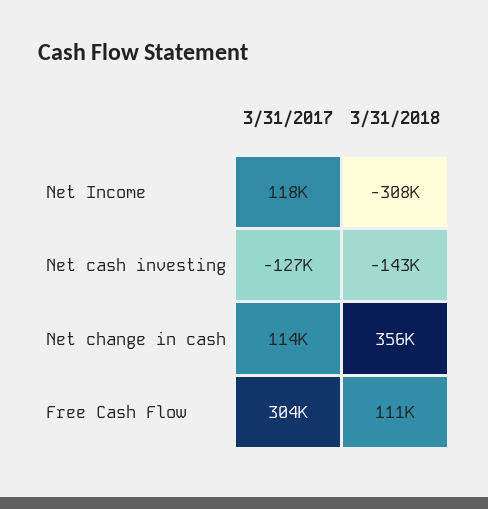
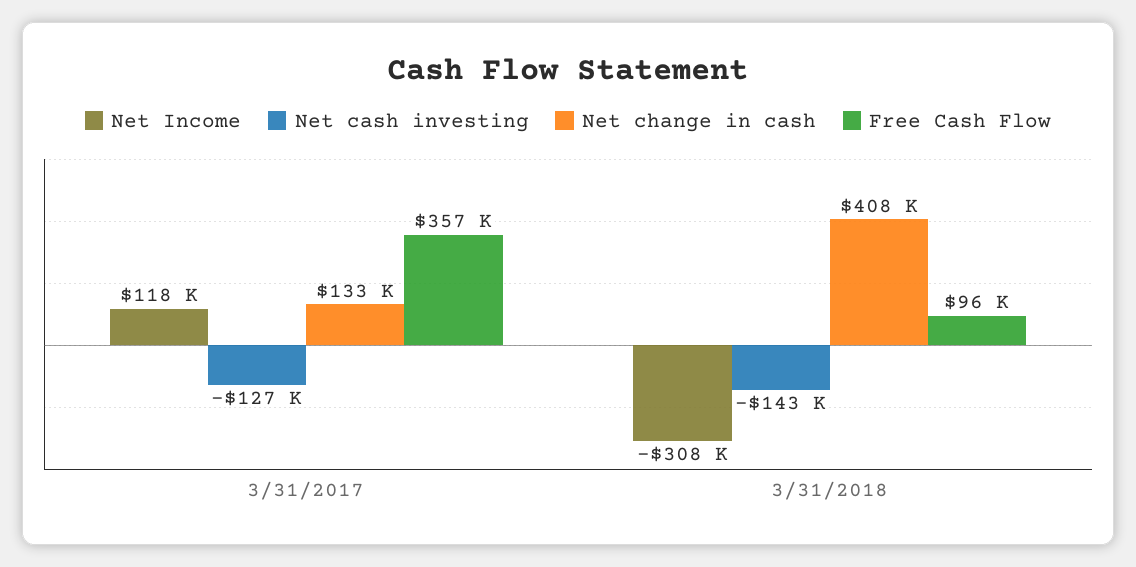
Net change in cash, 3/31/2017: 114000 -> 133000
Net change in cash, 3/31/2018: 356000 -> 408000
Free Cash Flow, 3/31/2017: 304000 -> 357000
Free Cash Flow, 3/31/2018: 111000 -> 96000

